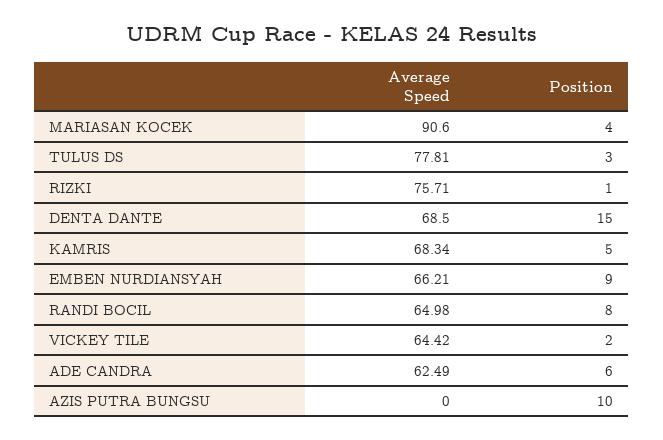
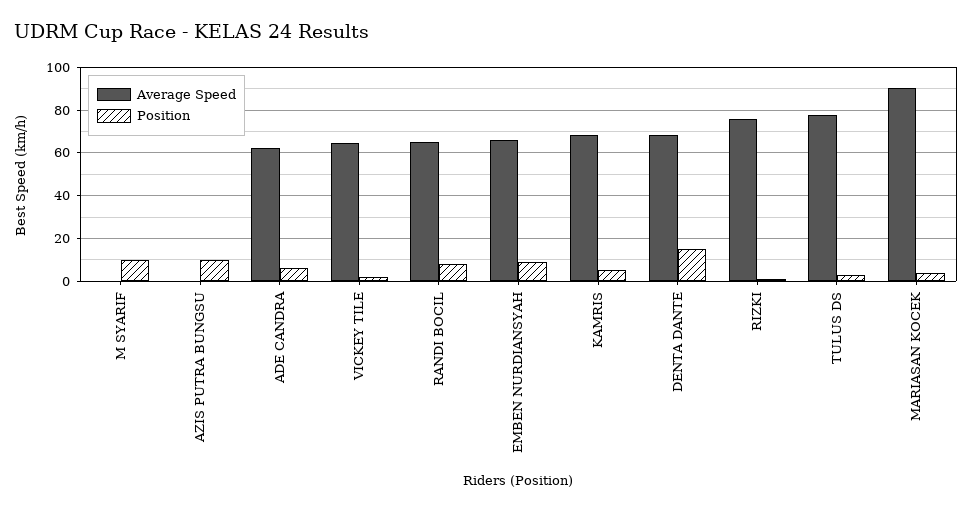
Average Speed, M SYARIF: none -> 0
Position, M SYARIF: none -> 10

